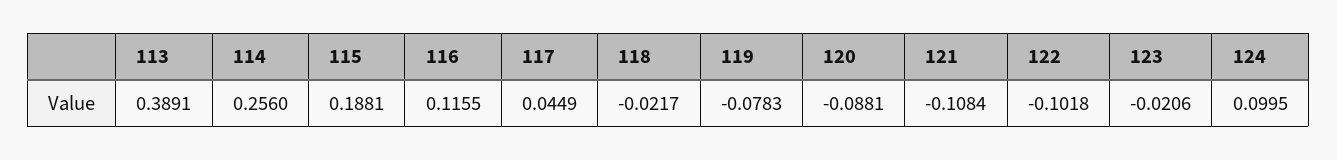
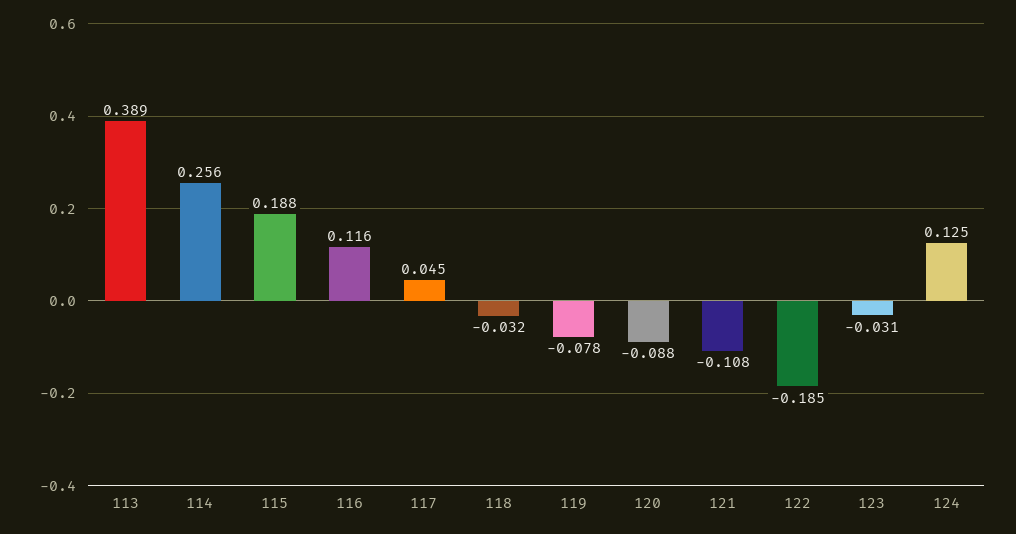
118: -0.0217 -> -0.032
122: -0.1018 -> -0.185
123: -0.0206 -> -0.031
124: 0.0995 -> 0.125

